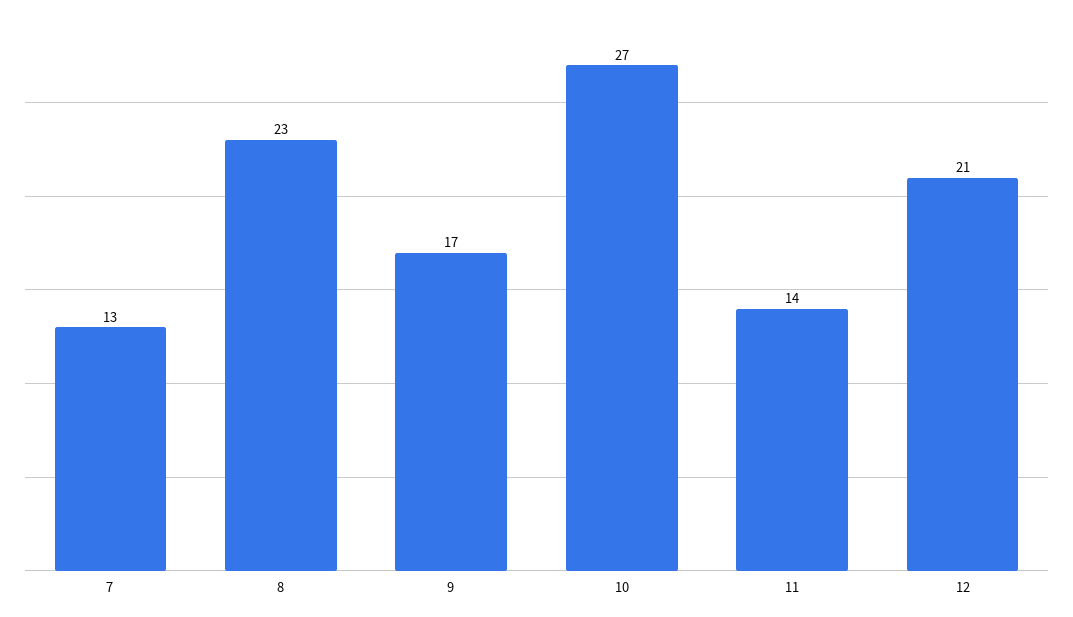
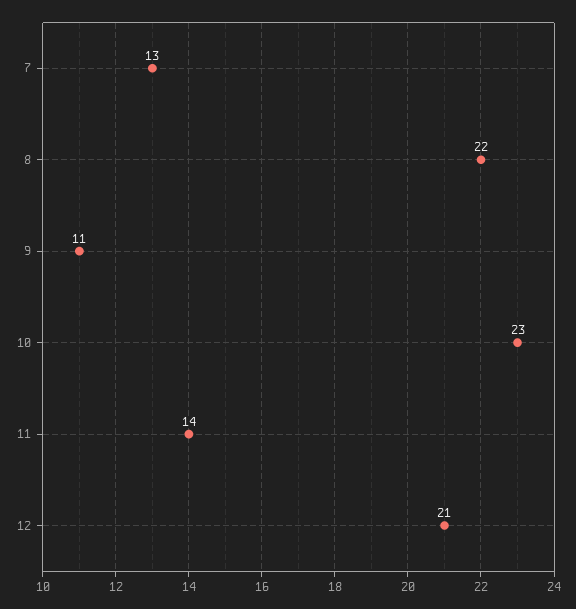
8: 23 -> 22
9: 17 -> 11
10: 27 -> 23

